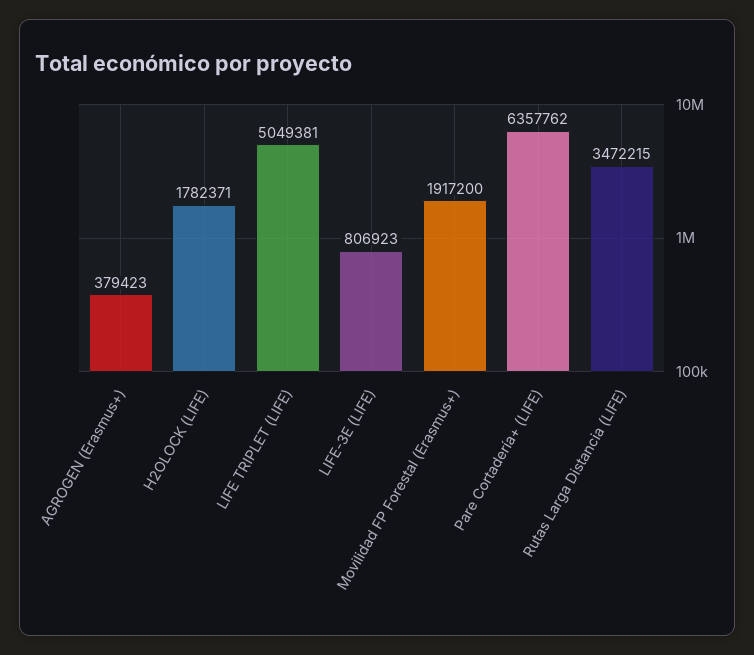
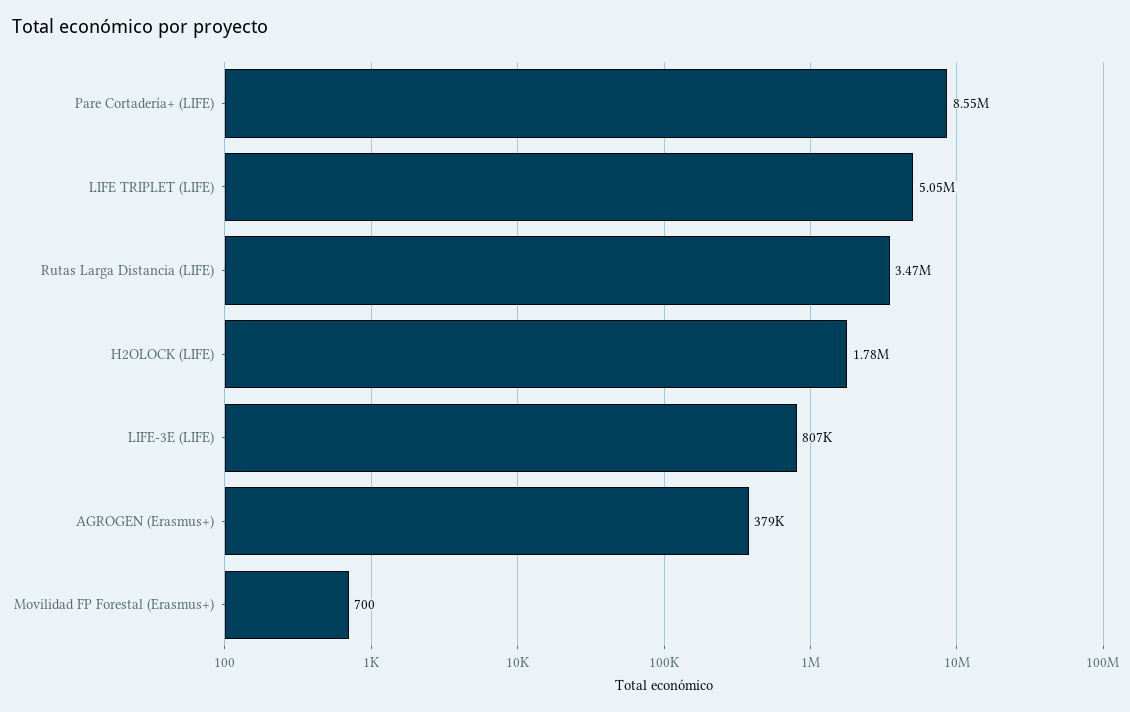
Movilidad FP Forestal (Erasmus+): 1917200 -> 700
Pare Cortadería+ (LIFE): 6357762 -> 8550000

